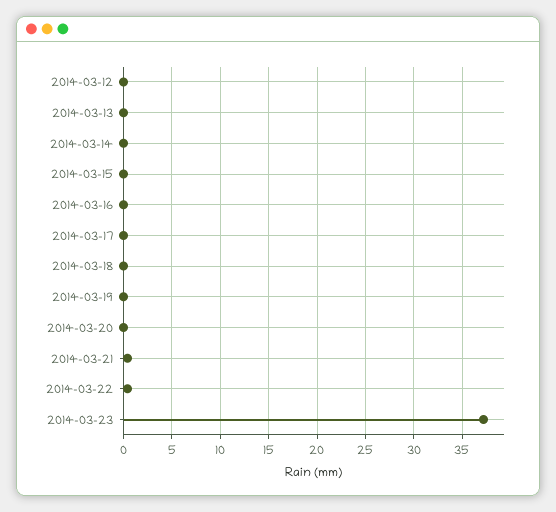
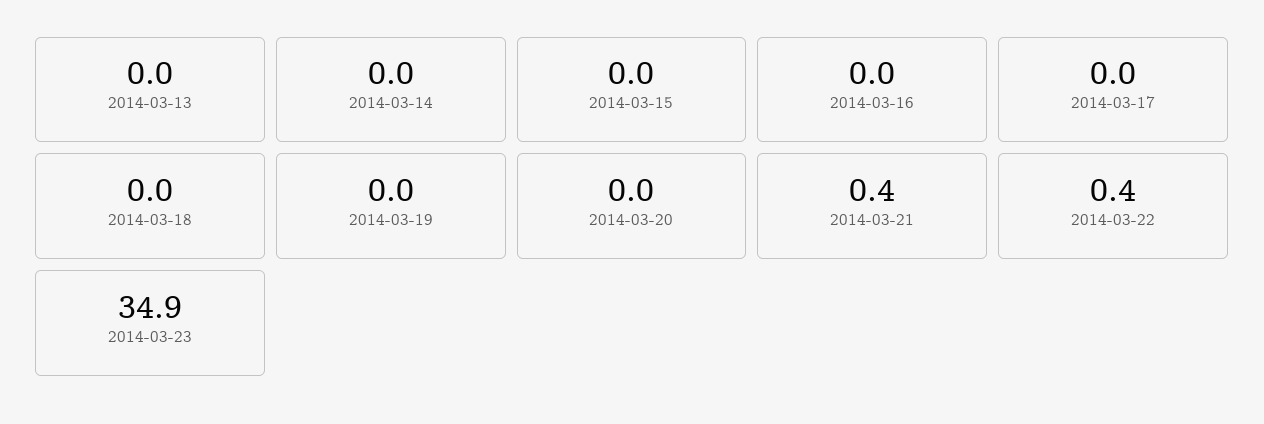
2014-03-12: 0 -> none
2014-03-23: 37 -> 34.9

